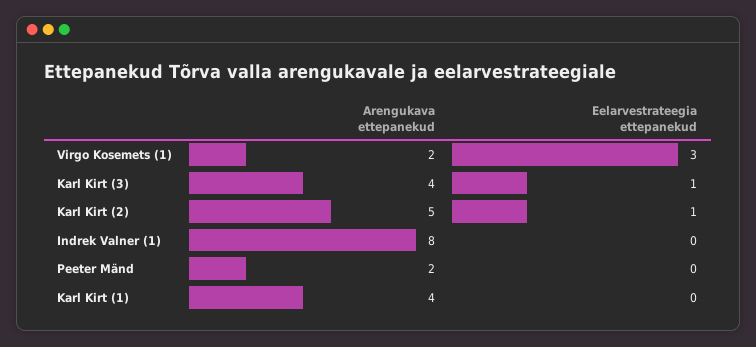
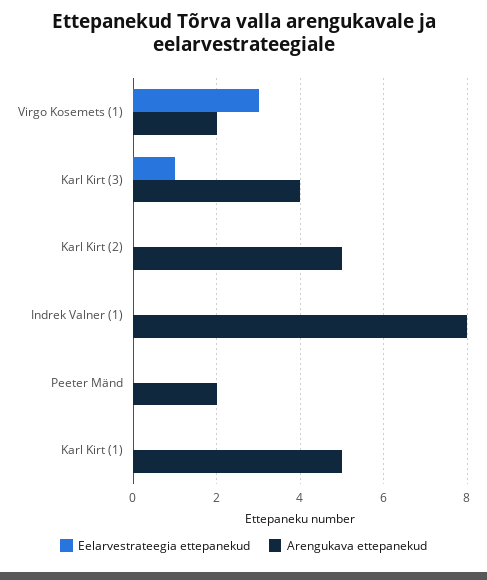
Eelarvestrateegia ettepanekud, Karl Kirt (2): 1 -> 0
Arengukava ettepanekud, Karl Kirt (1): 4 -> 5

